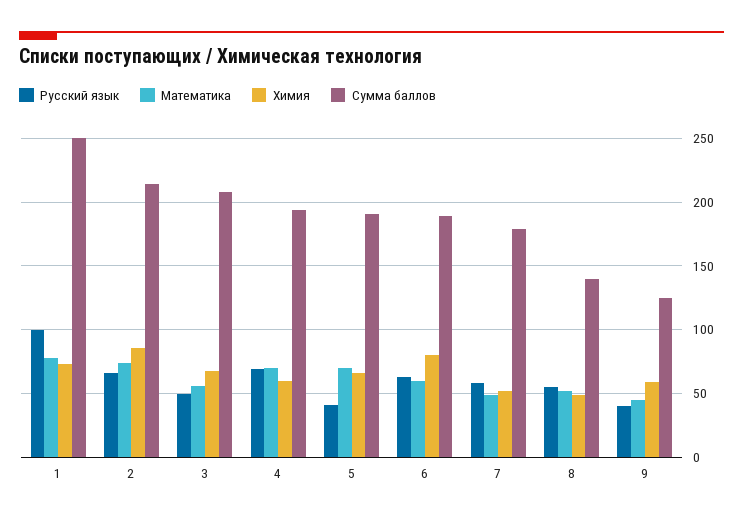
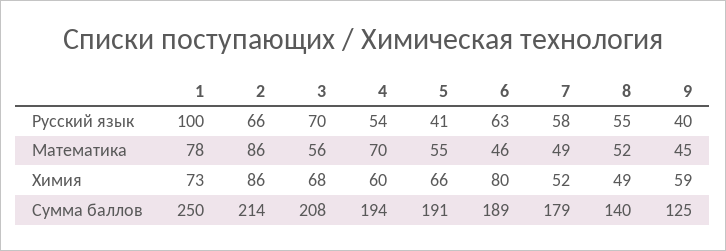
Математика, 2: 75 -> 86
Русский язык, 3: 50 -> 70
Русский язык, 4: 70 -> 54
Математика, 5: 70 -> 55
Математика, 6: 60 -> 46

